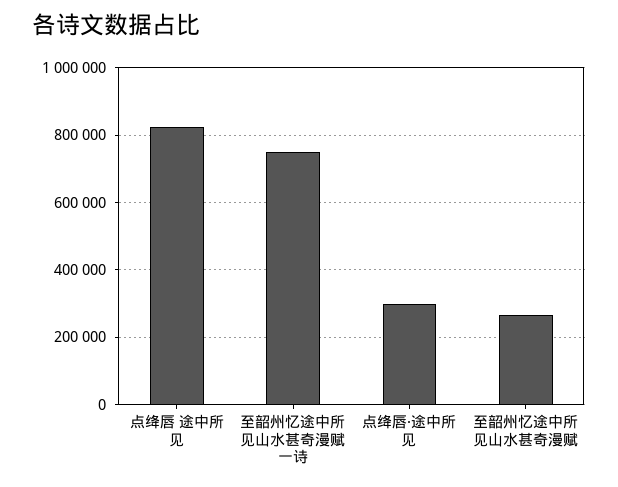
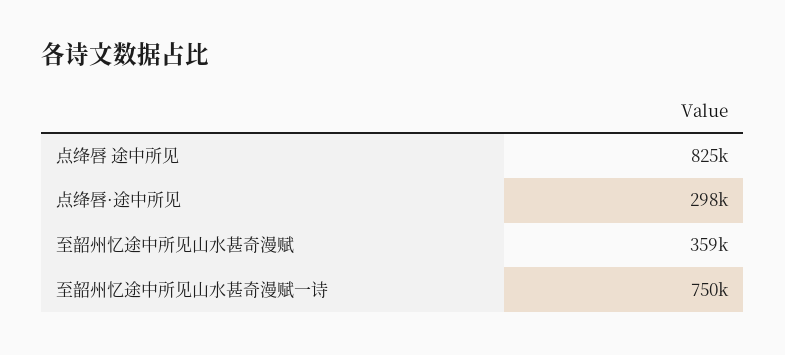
至韶州忆途中所见山水甚奇漫赋: 260000 -> 359000

